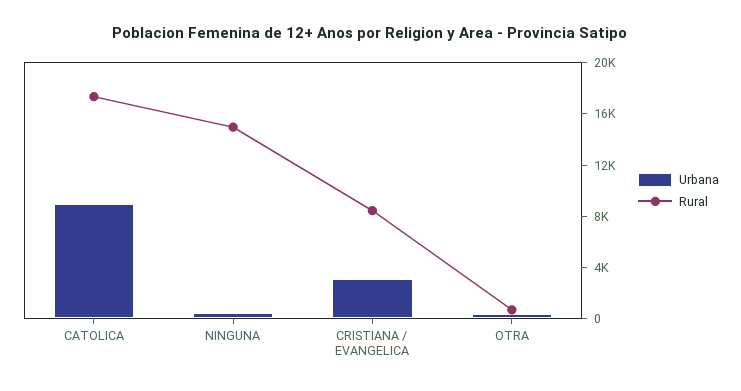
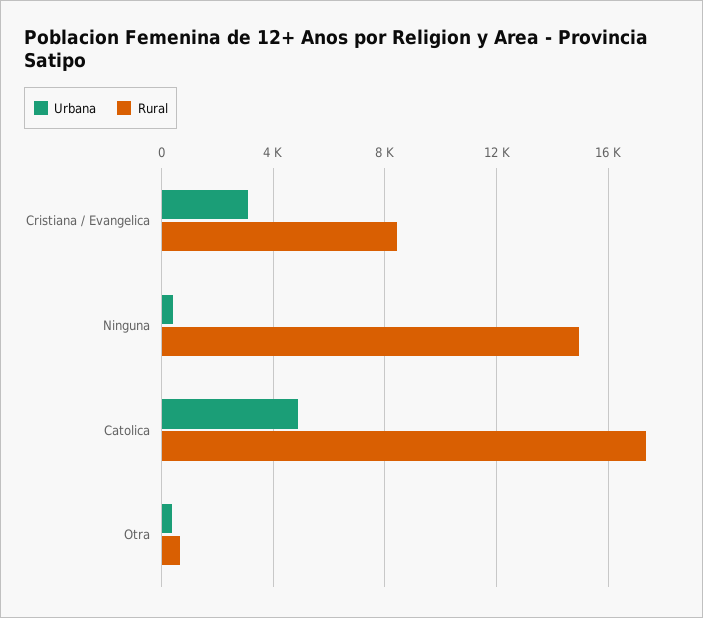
Urbana, CATOLICA: 9000 -> 5000

